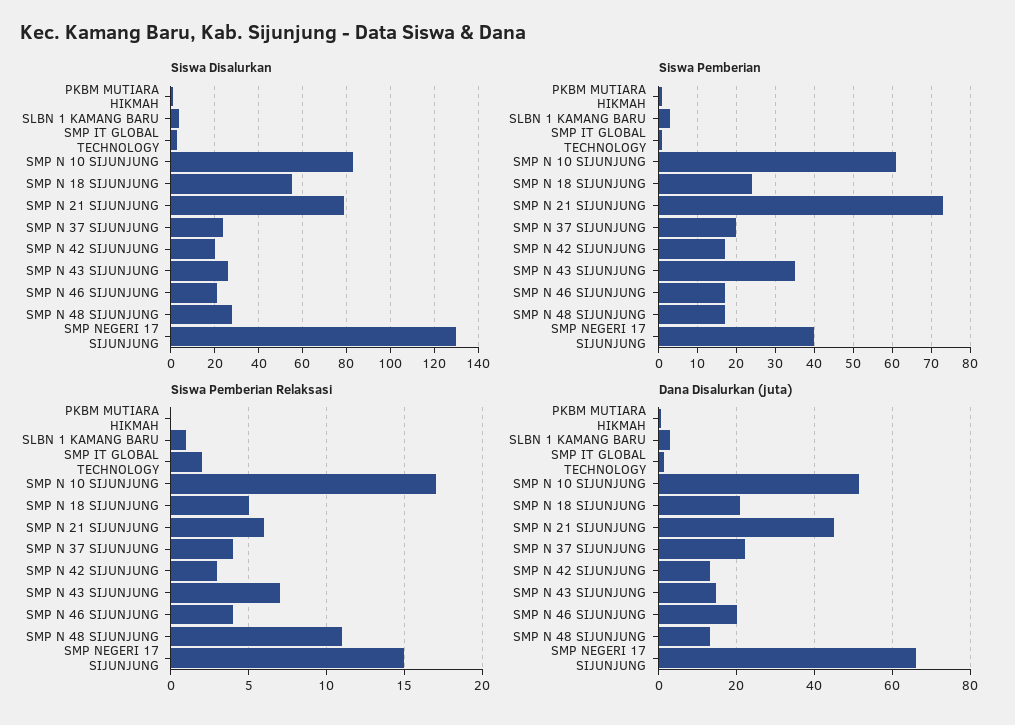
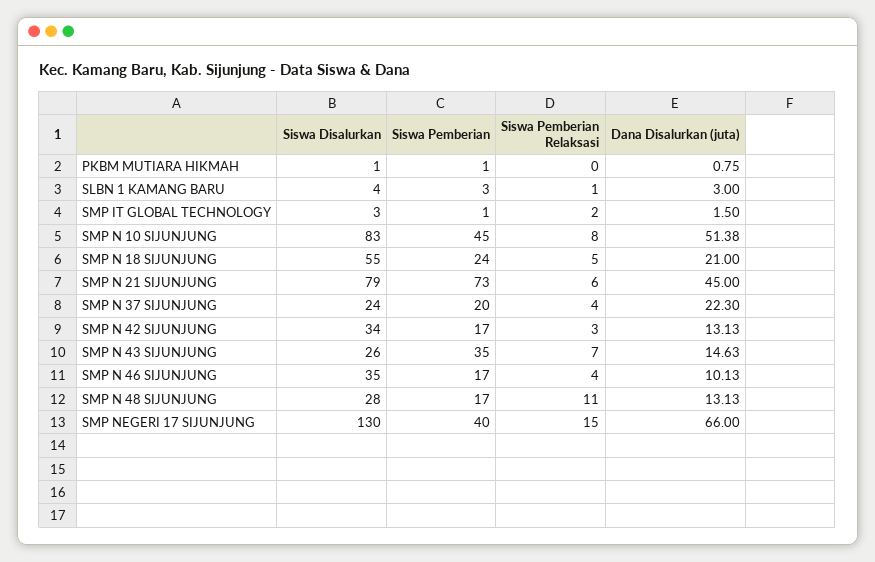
Siswa Disalurkan, SMP N 42 SIJUNJUNG: 20 -> 34
Siswa Disalurkan, SMP N 46 SIJUNJUNG: 20 -> 35
Siswa Pemberian, SMP N 10 SIJUNJUNG: 60 -> 45
Siswa Pemberian Relaksasi, SMP N 10 SIJUNJUNG: 17 -> 8
Dana Disalurkan (juta), SMP N 46 SIJUNJUNG: 20 -> 10.13

